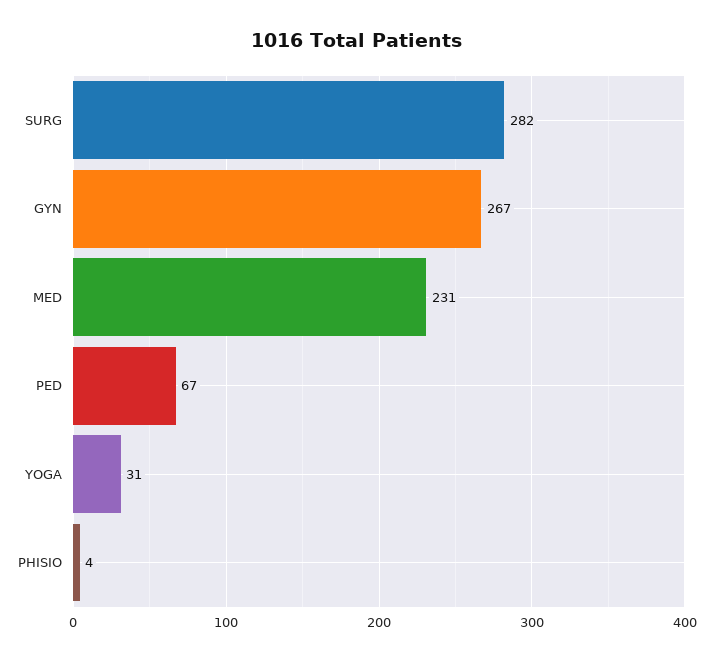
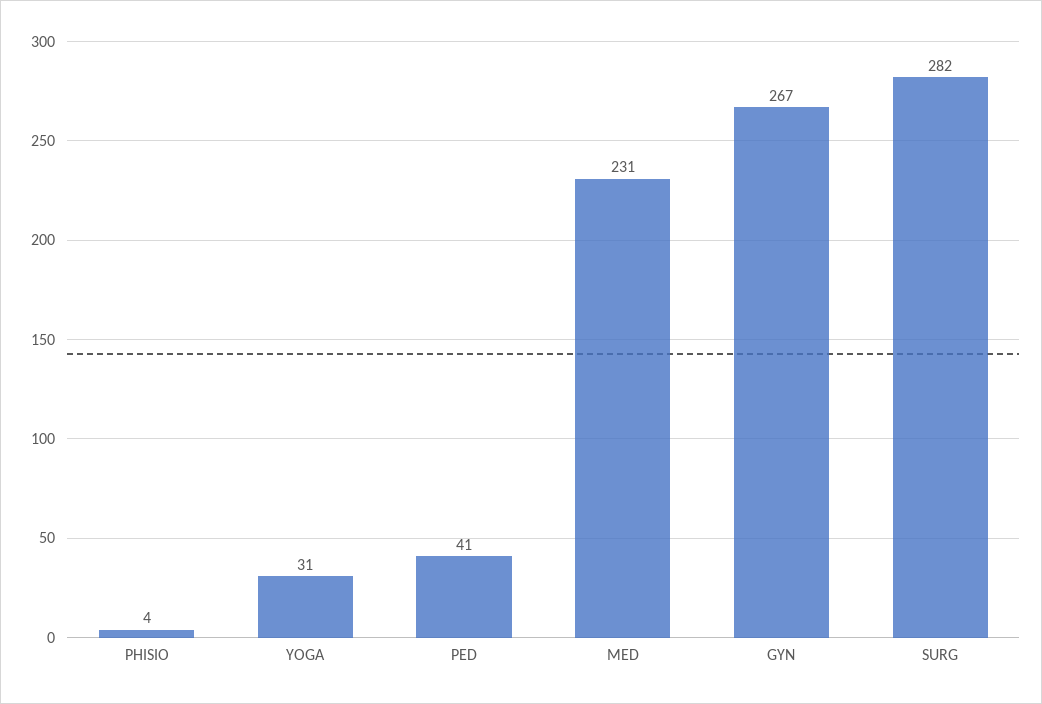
PED: 67 -> 41

